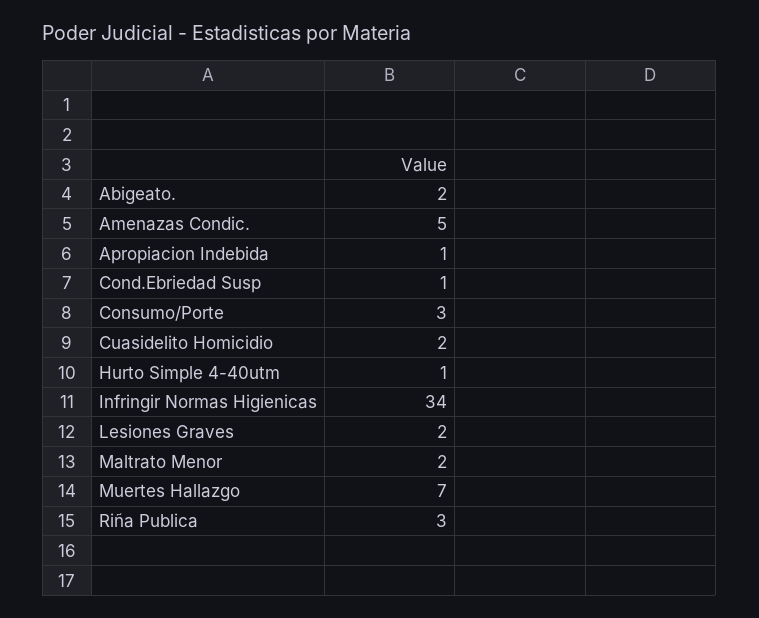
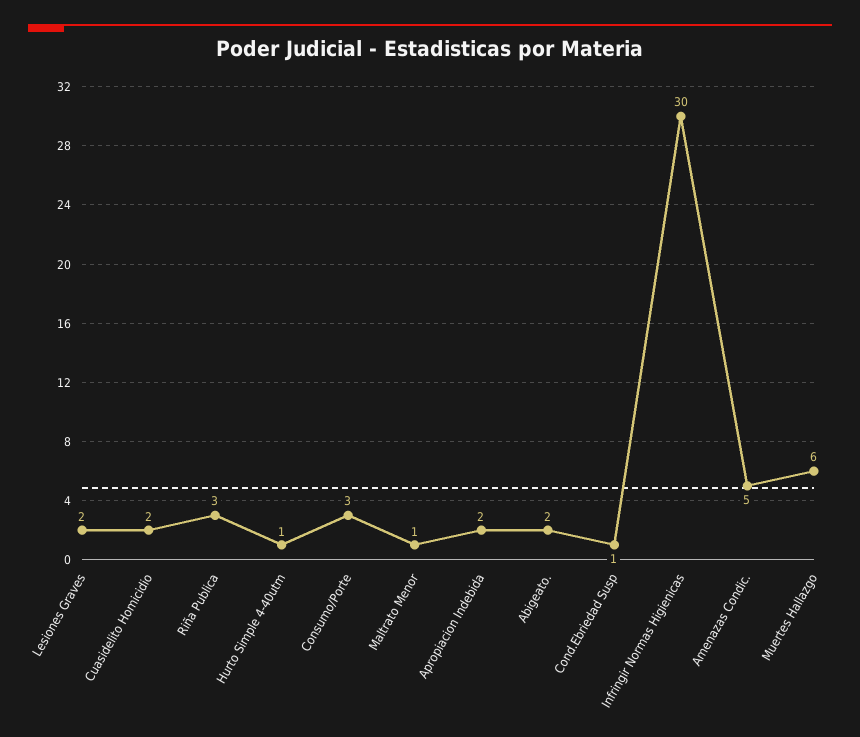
Apropiacion Indebida: 1 -> 2
Infringir Normas Higienicas: 34 -> 30
Maltrato Menor: 2 -> 1
Muertes Hallazgo: 7 -> 6

